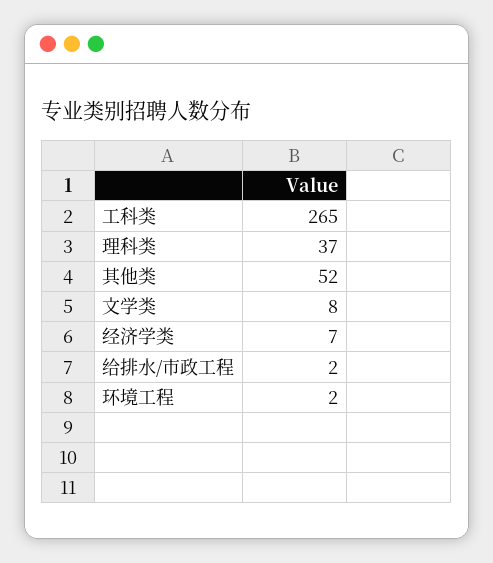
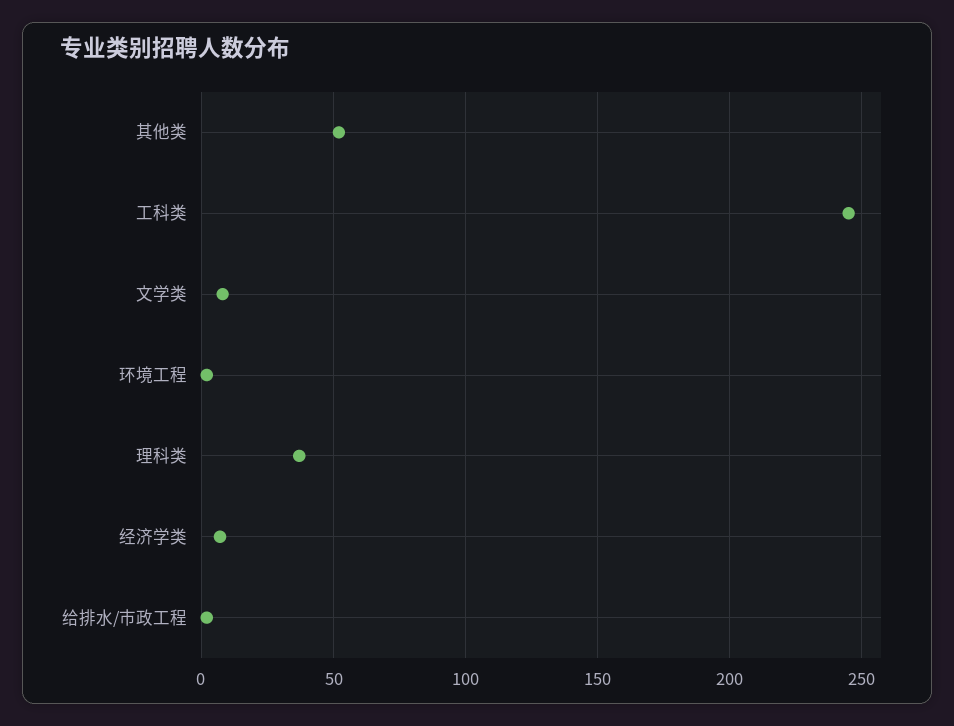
工科类: 265 -> 245

